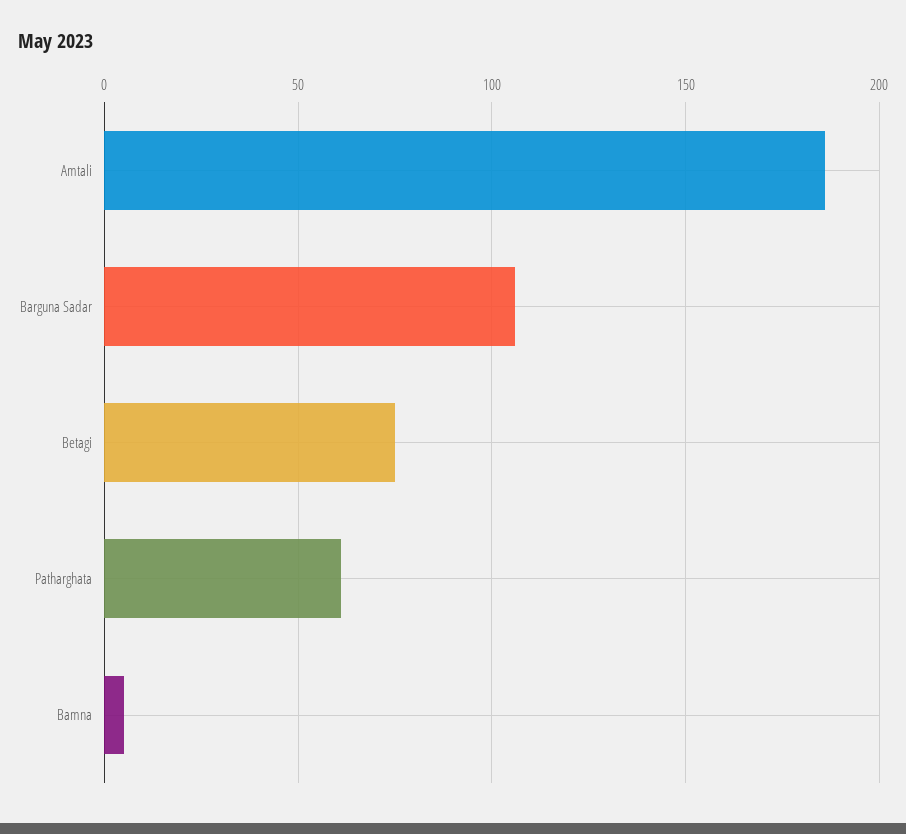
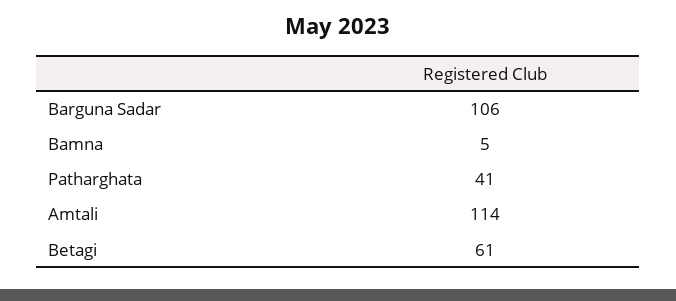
Amtali: 185 -> 114
Betagi: 75 -> 61
Patharghata: 60 -> 41

